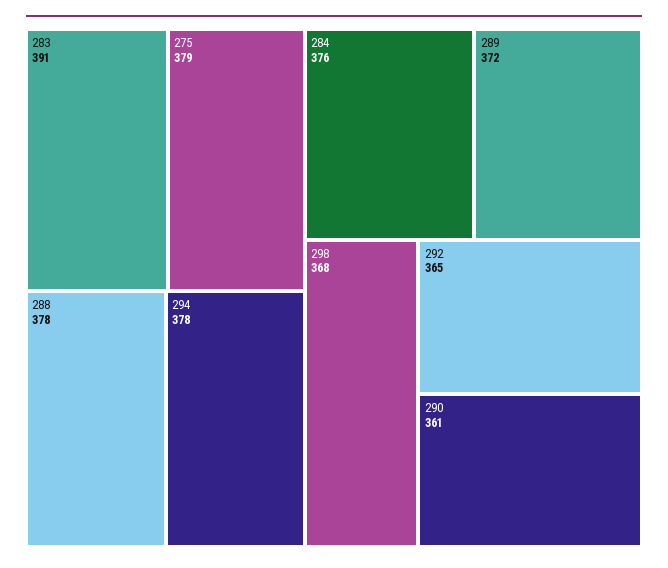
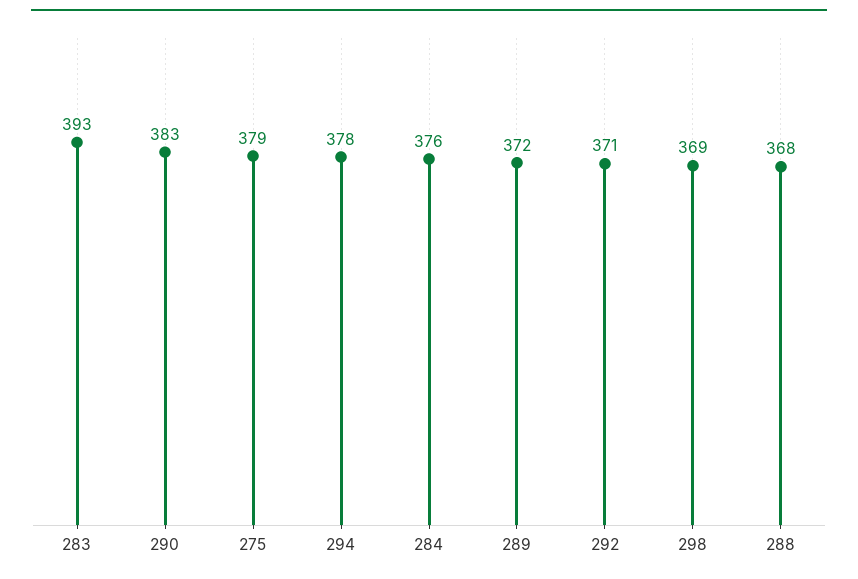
283: 391 -> 393
288: 378 -> 368
298: 368 -> 369
292: 365 -> 371
290: 361 -> 383

